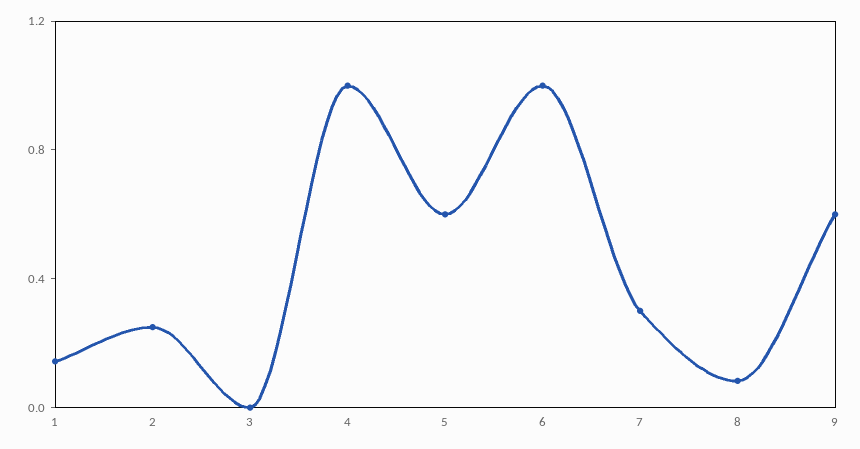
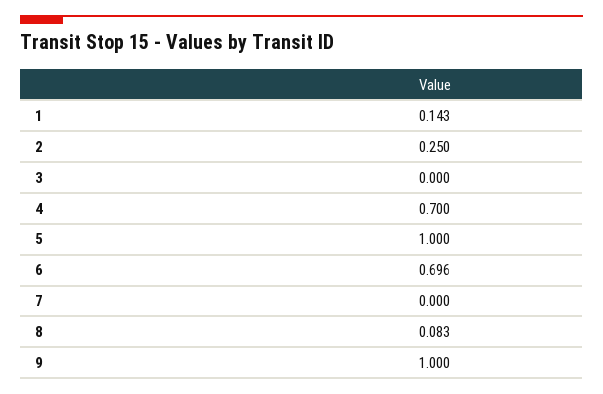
4: 1 -> 0.7
5: 0.6 -> 1
6: 1 -> 0.696
7: 0.3 -> 0
9: 0.6 -> 1

